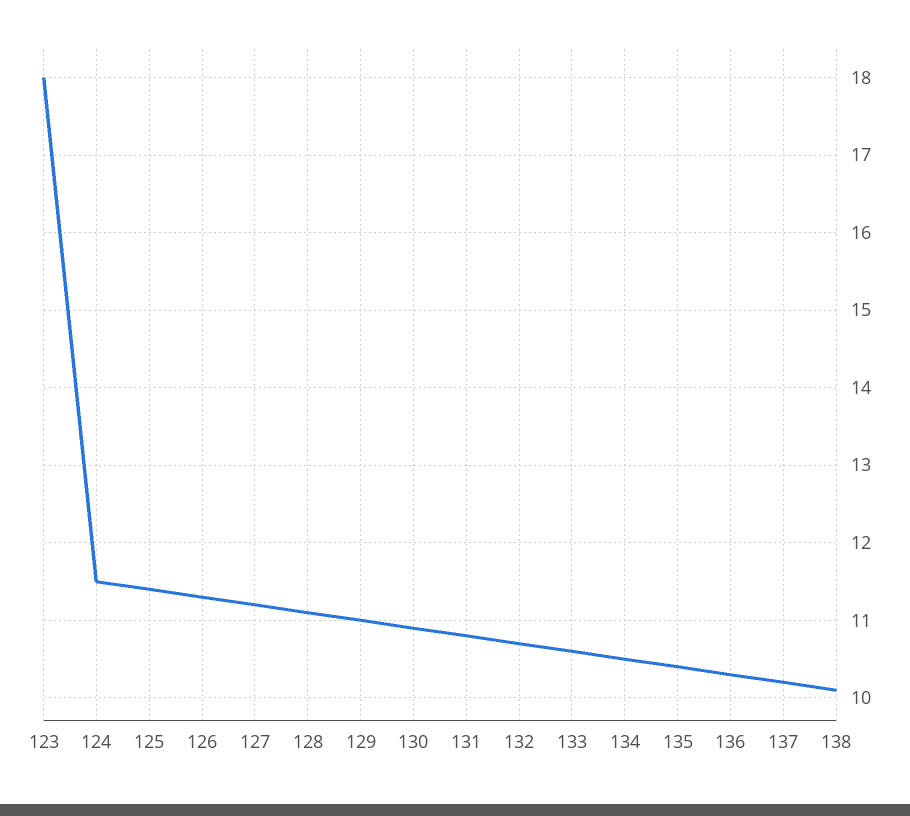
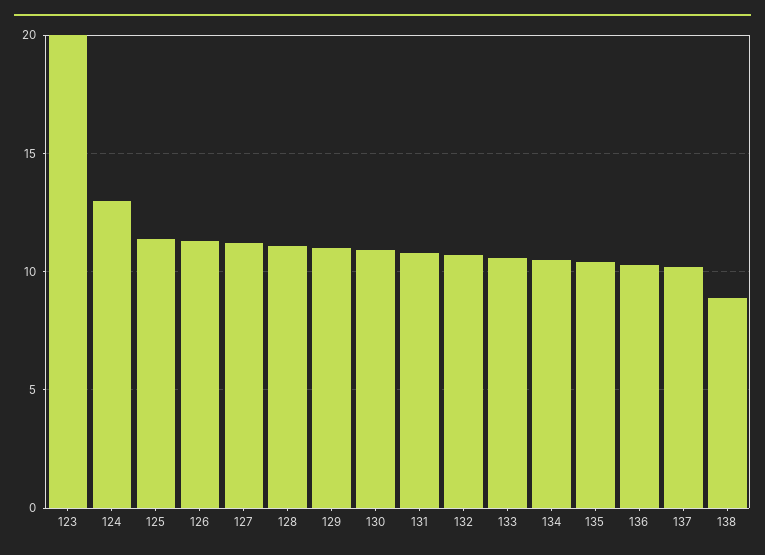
123: 18 -> 20
124: 11.5 -> 13
138: 10.1 -> 9

